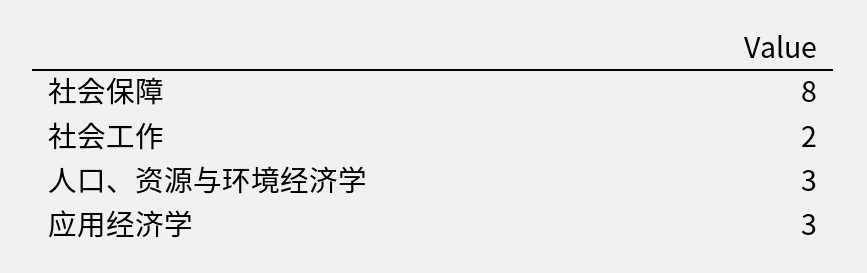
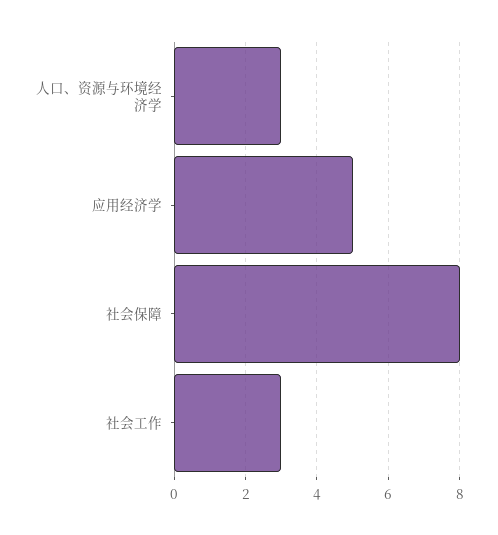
社会工作: 2 -> 3
应用经济学: 3 -> 5

